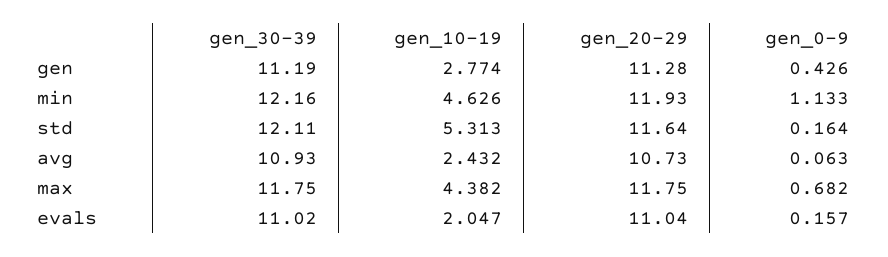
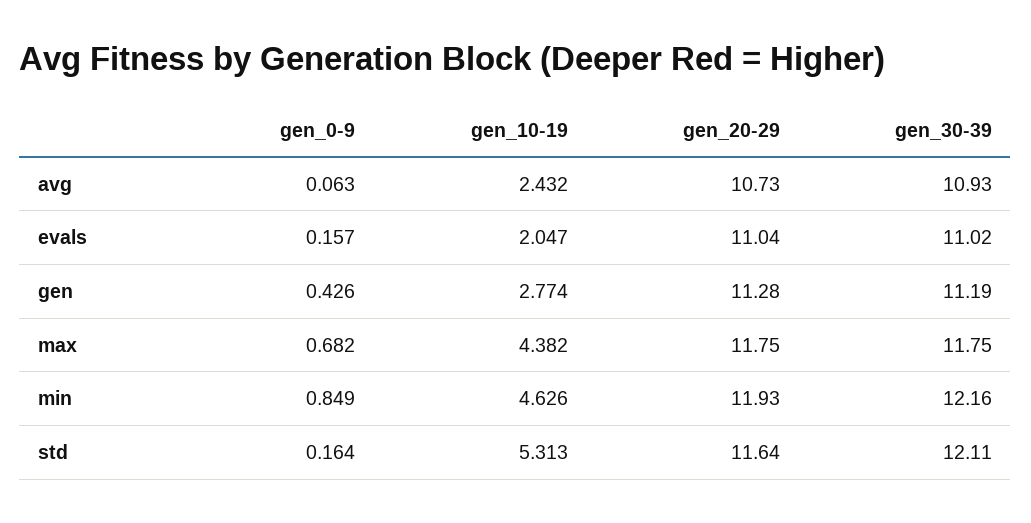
gen_0-9, min: 1.133 -> 0.849

